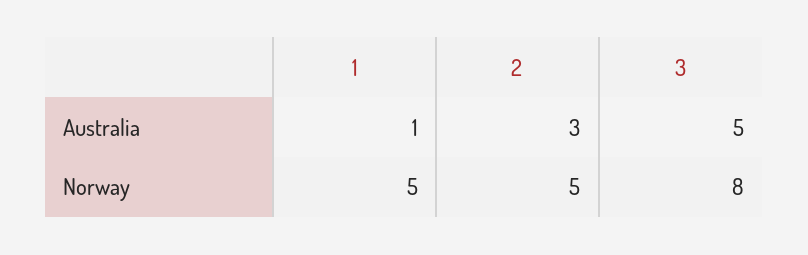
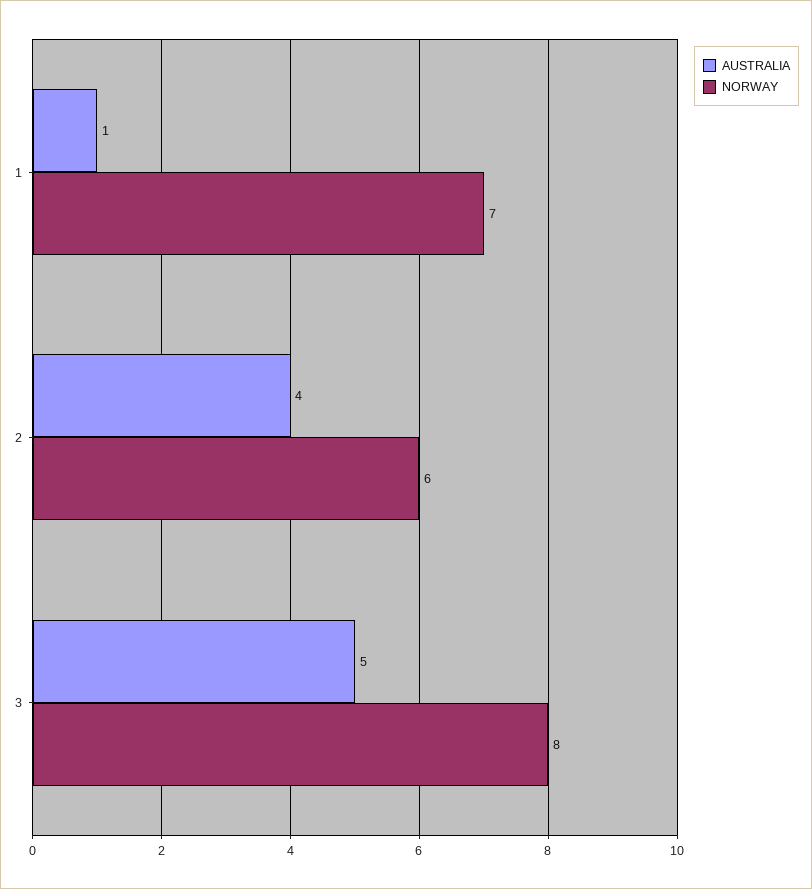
Australia, 2: 3 -> 4
Norway, 1: 5 -> 7
Norway, 2: 5 -> 6

